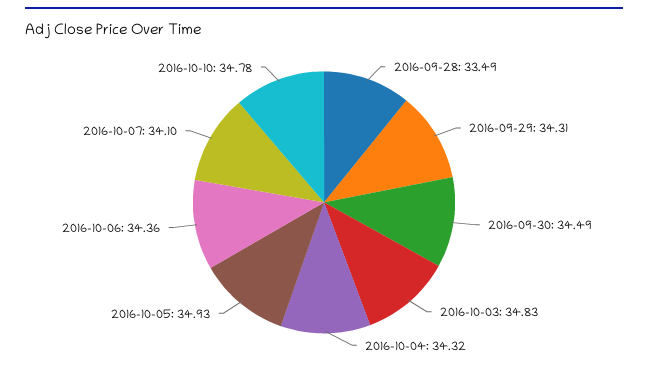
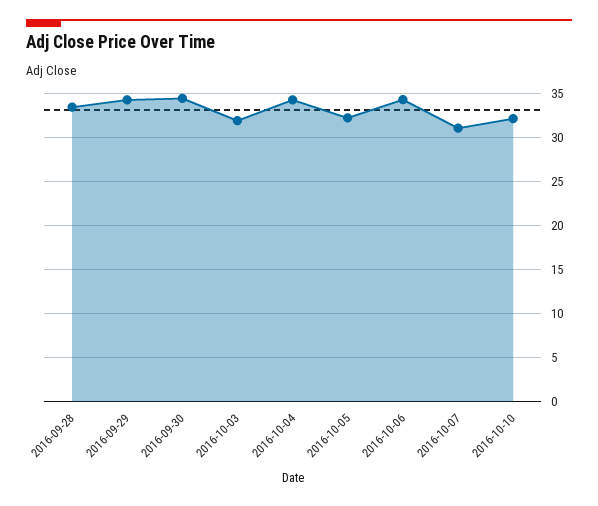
2016-10-03: 34.83 -> 32
2016-10-05: 34.93 -> 32
2016-10-07: 34.1 -> 31
2016-10-10: 34.78 -> 32

